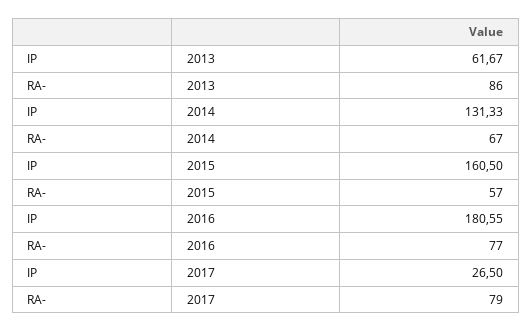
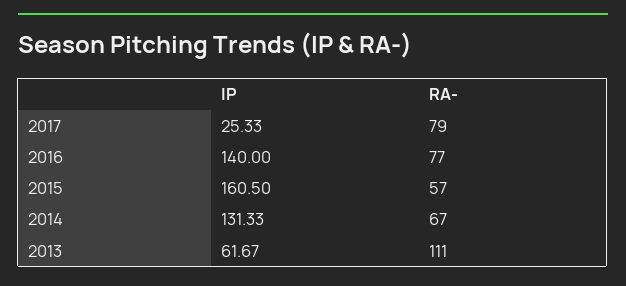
RA-, 2013: 86 -> 111
IP, 2016: 180.55 -> 140
IP, 2017: 26.5 -> 25.33

